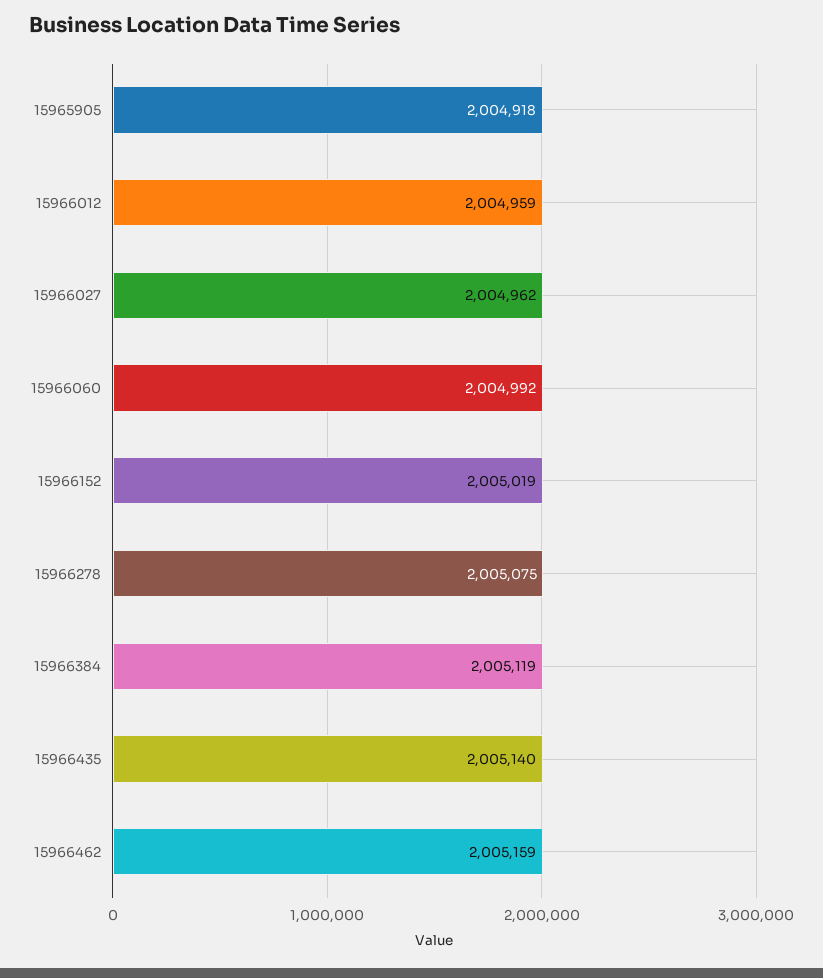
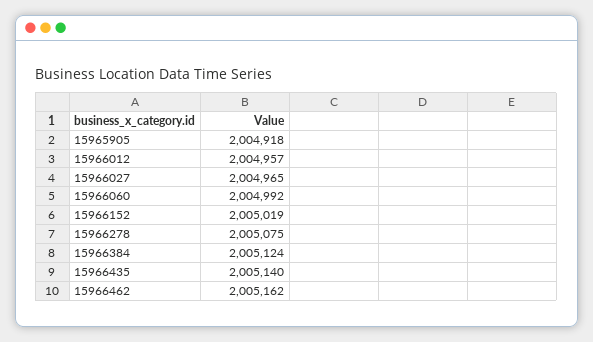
15966012: 2004959 -> 2004957
15966027: 2004962 -> 2004965
15966384: 2005119 -> 2005124
15966462: 2005159 -> 2005162

